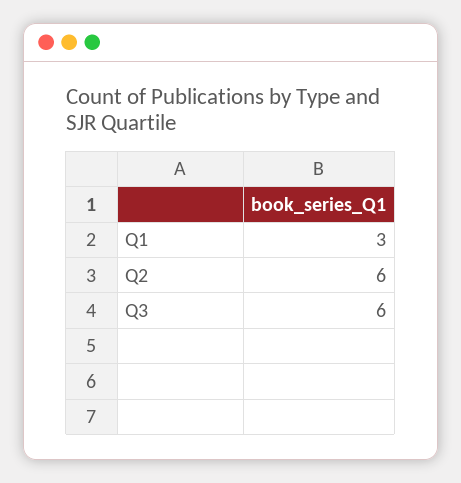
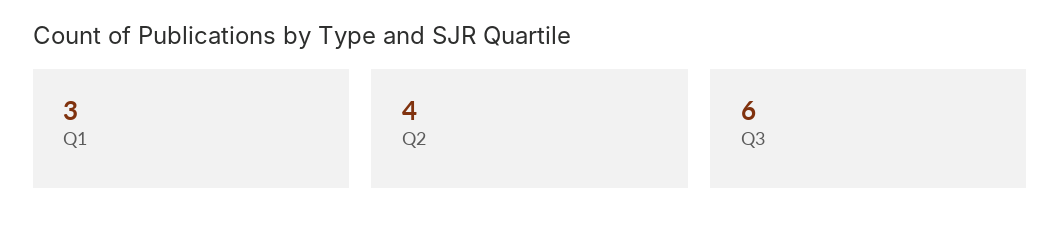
Q2: 6 -> 4

